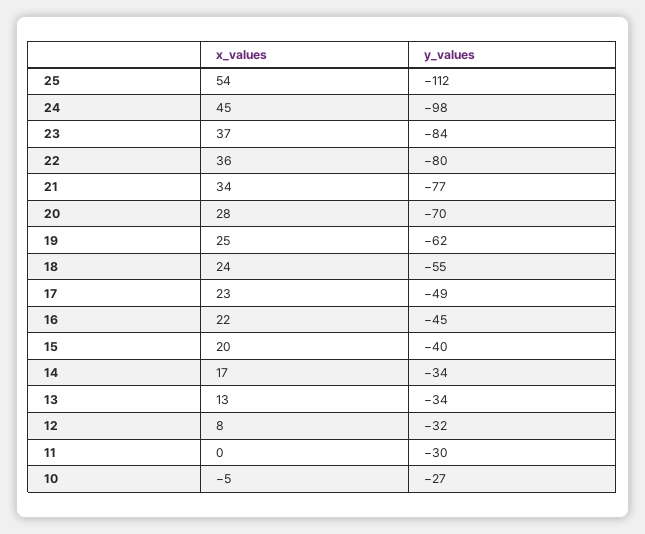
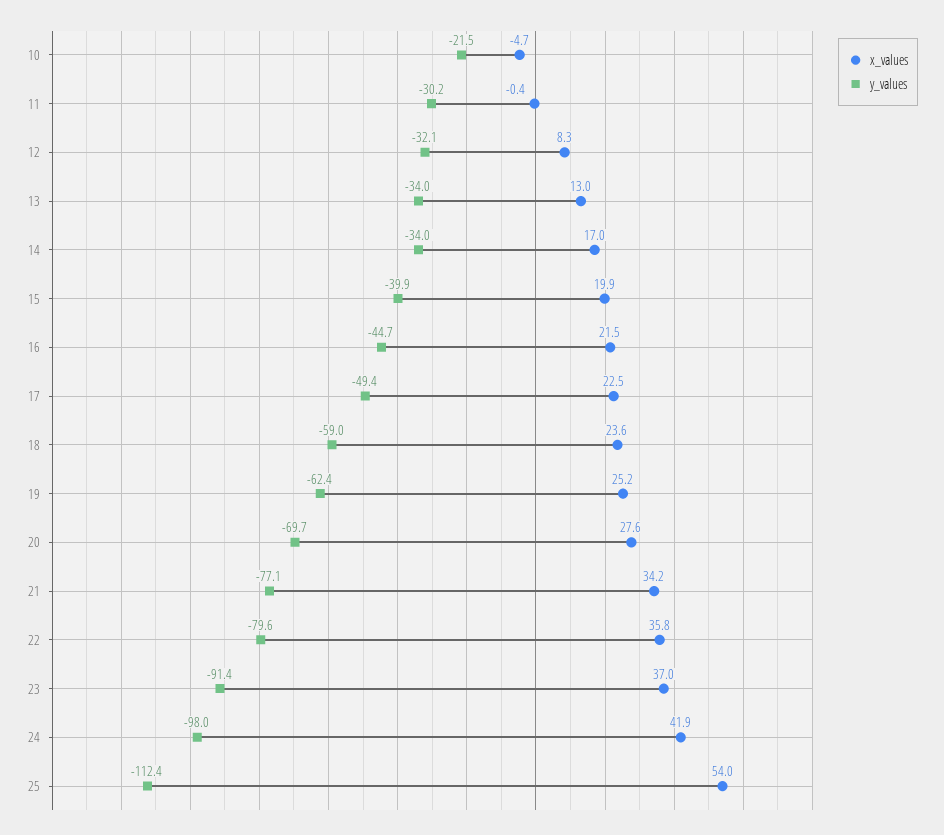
x_values, 24: 45 -> 41.9
y_values, 23: -84 -> -91.4
y_values, 18: -55 -> -59
y_values, 10: -27 -> -21.5

